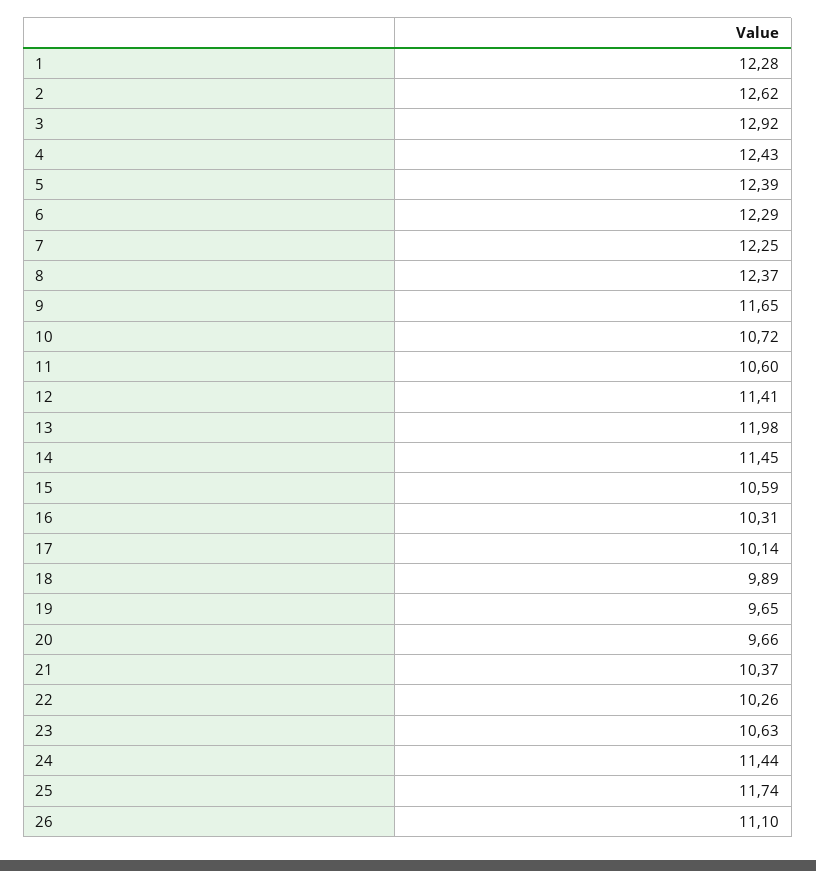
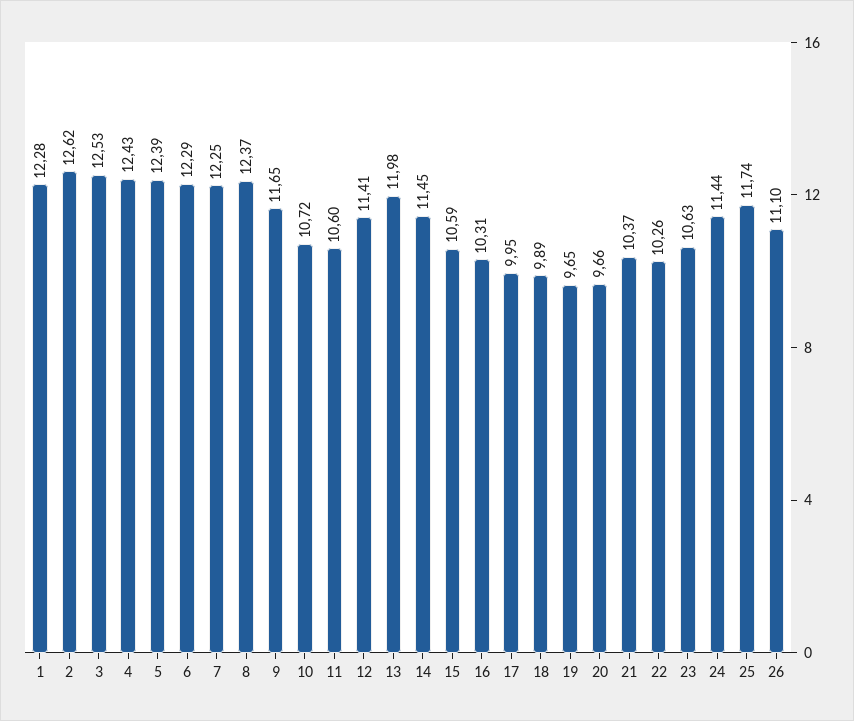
3: 12.92 -> 12.53
17: 10.14 -> 9.95

